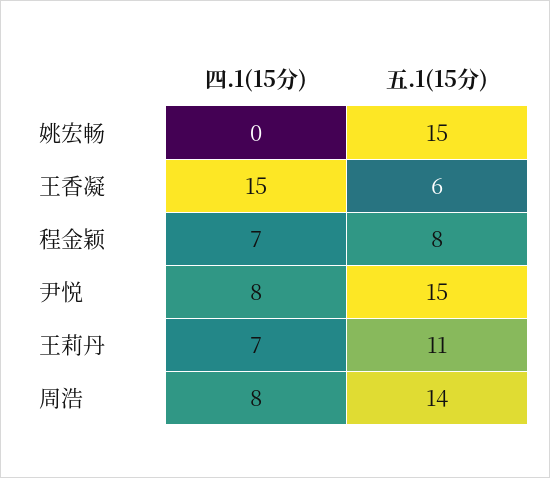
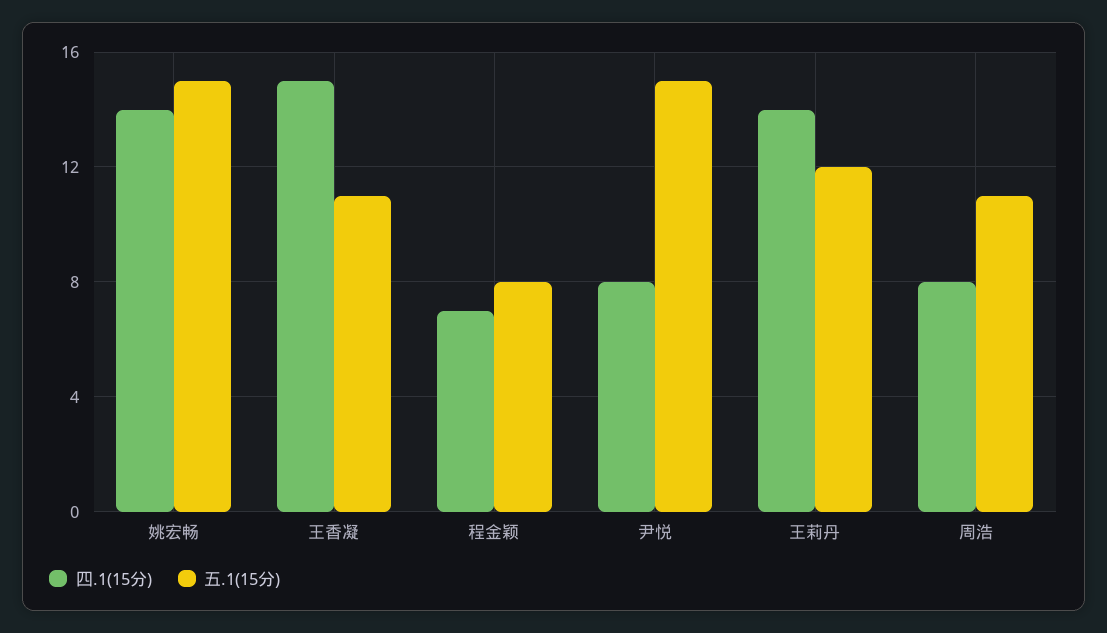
四.1(15分), 姚宏畅: 0 -> 14
五.1(15分), 王香凝: 6 -> 11
四.1(15分), 王莉丹: 7 -> 14
五.1(15分), 王莉丹: 11 -> 12
五.1(15分), 周浩: 14 -> 11

